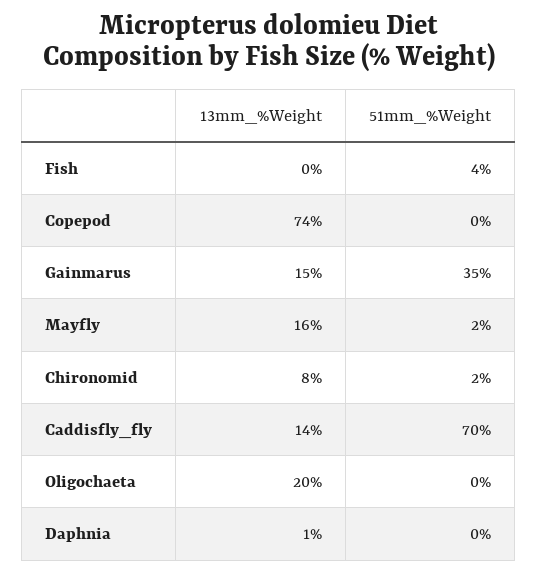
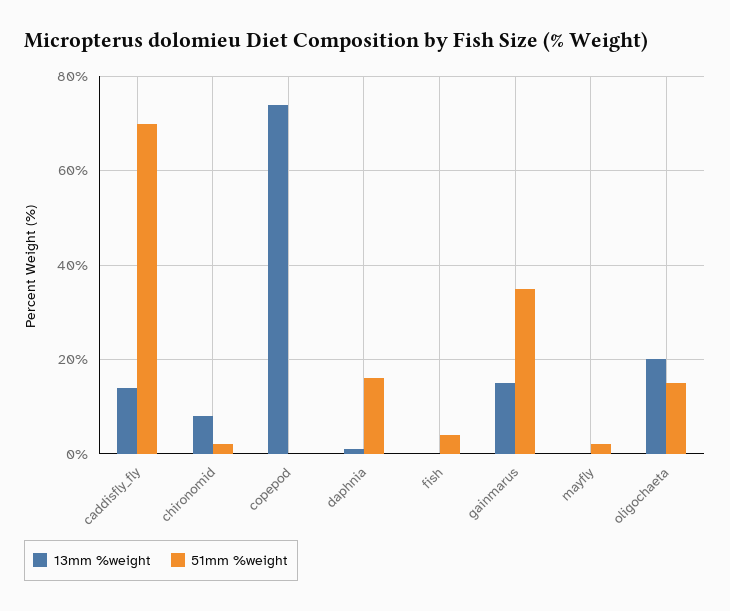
13mm_%Weight, Mayfly: 16 -> 0
51mm_%Weight, Oligochaeta: 0 -> 15
51mm_%Weight, Daphnia: 0 -> 15

